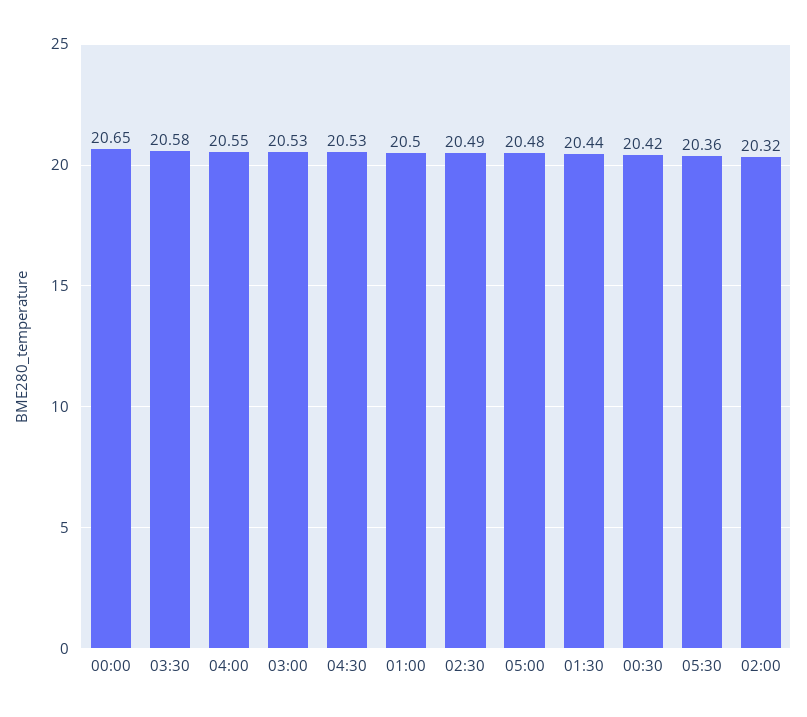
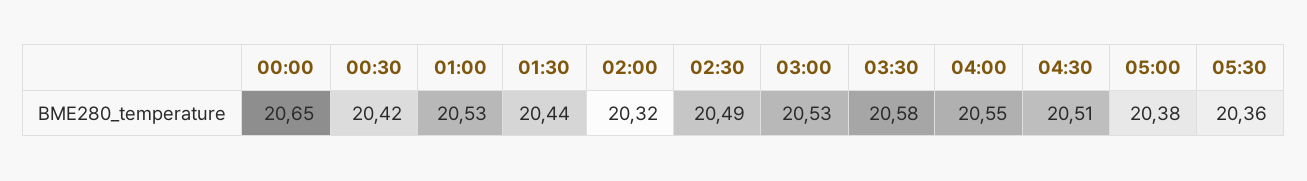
04:30: 20.53 -> 20.51
01:00: 20.5 -> 20.53
05:00: 20.48 -> 20.38

